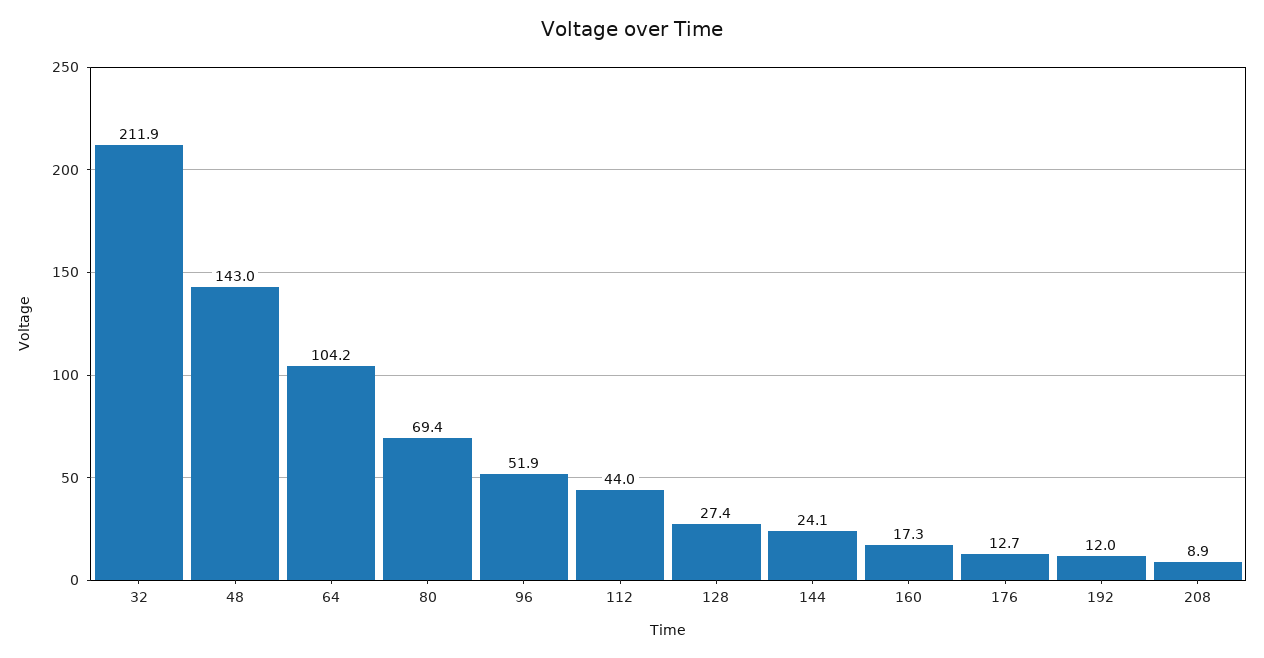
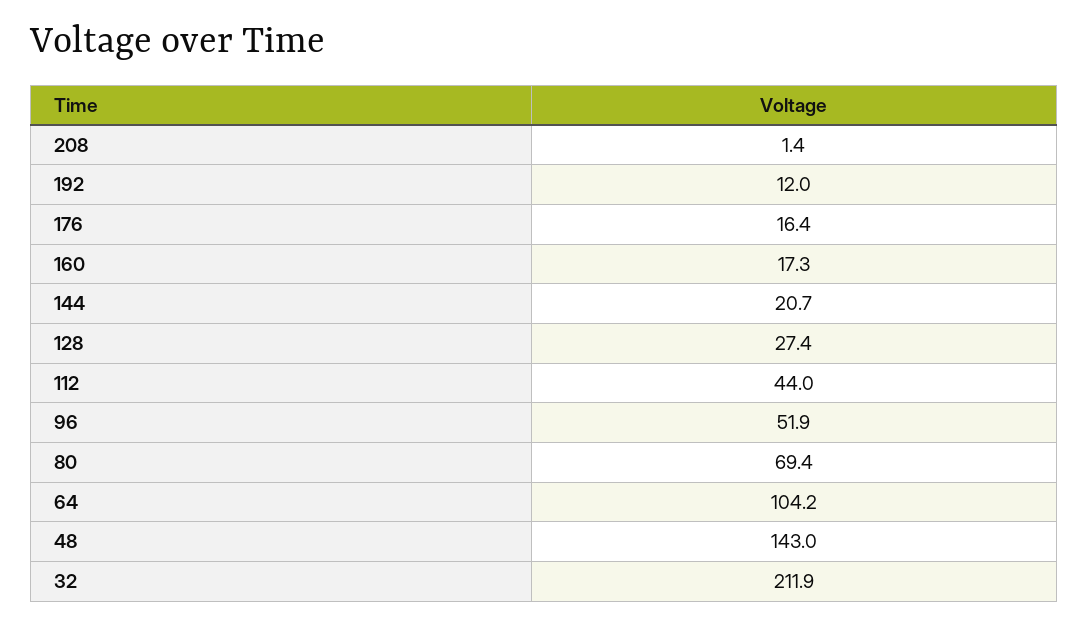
144: 24.1 -> 20.7
176: 12.7 -> 16.4
208: 8.9 -> 1.4

